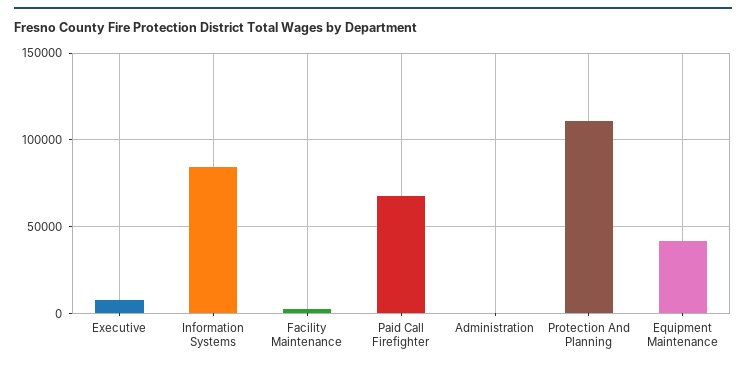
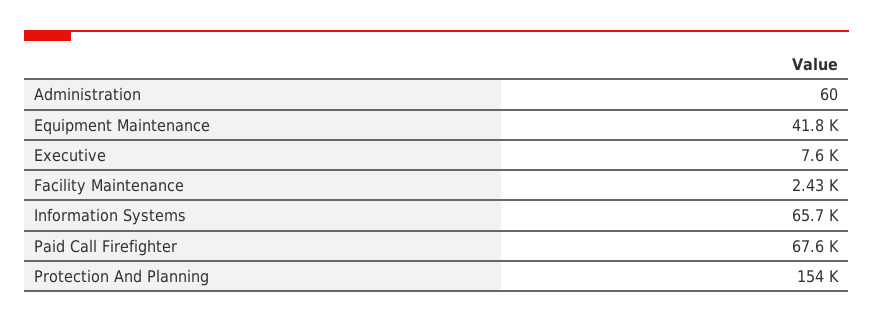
Information Systems: 85000 -> 65700
Protection And Planning: 110000 -> 154000

